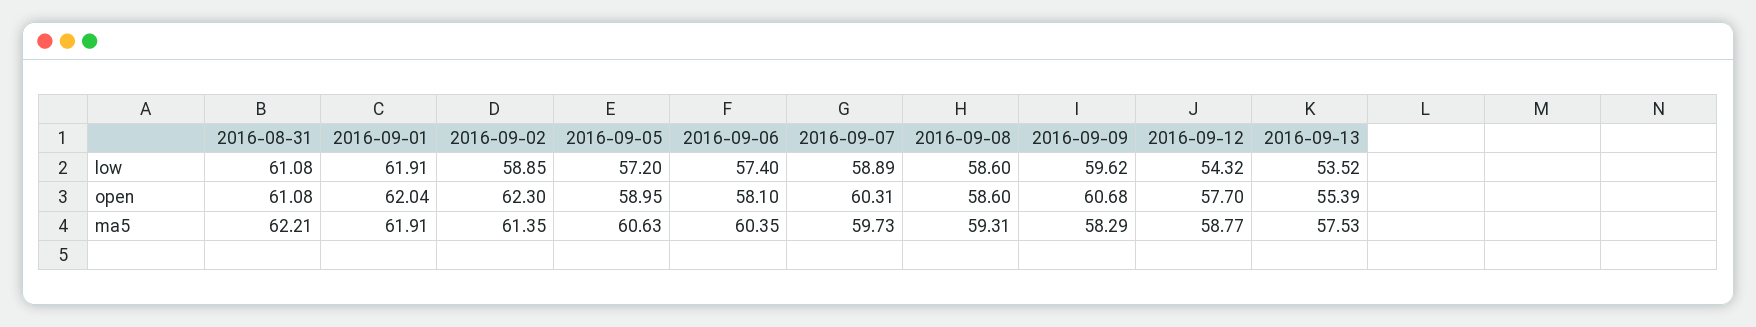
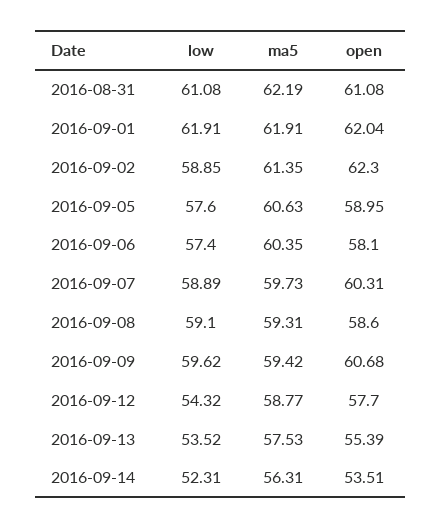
2016-09-05, low: 57.2 -> 57.6
2016-09-08, low: 58.6 -> 59.1
2016-08-31, ma5: 62.21 -> 62.19
2016-09-09, ma5: 58.29 -> 59.42
2016-09-14, low: none -> 52.31
2016-09-14, ma5: none -> 56.31
2016-09-14, open: none -> 53.51

